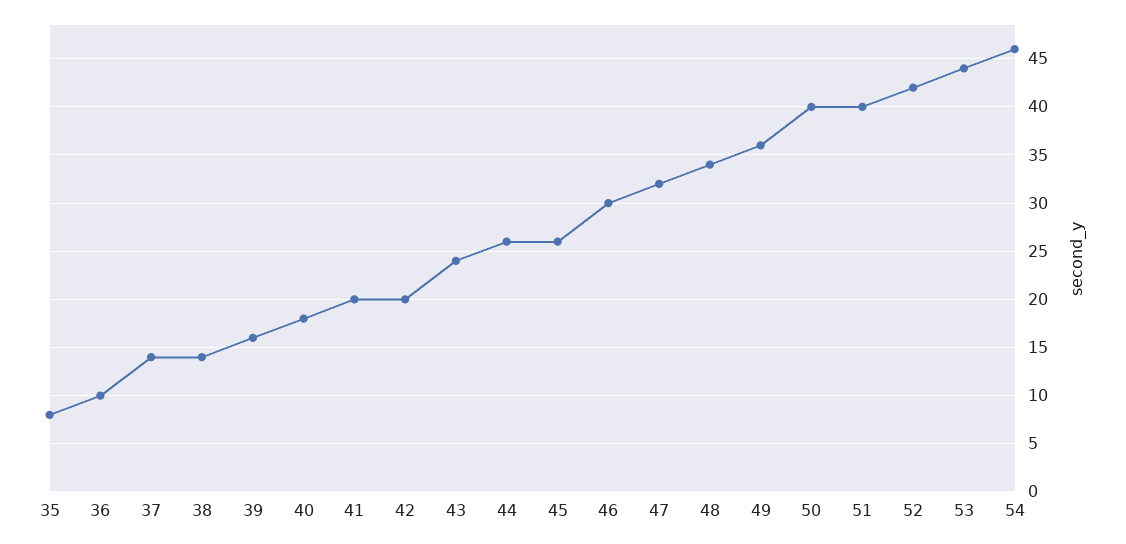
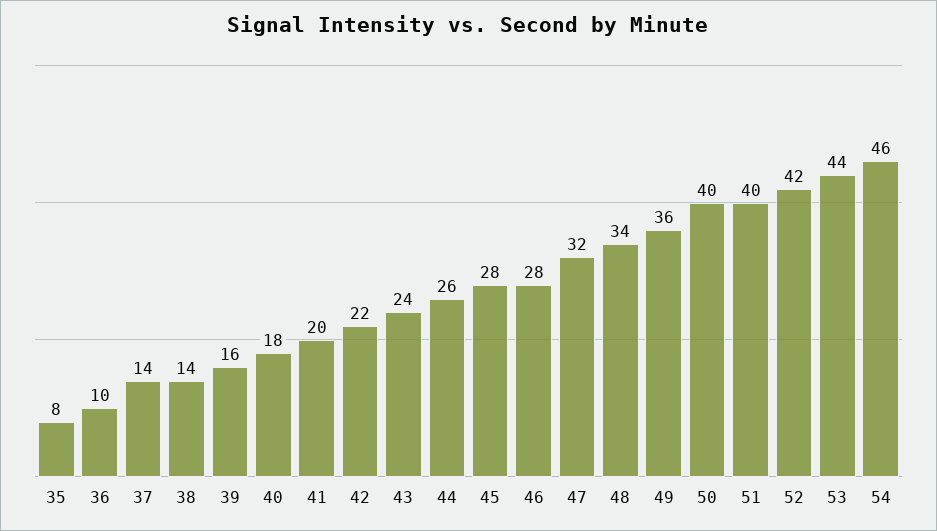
42: 20 -> 22
45: 26 -> 28
46: 30 -> 28

